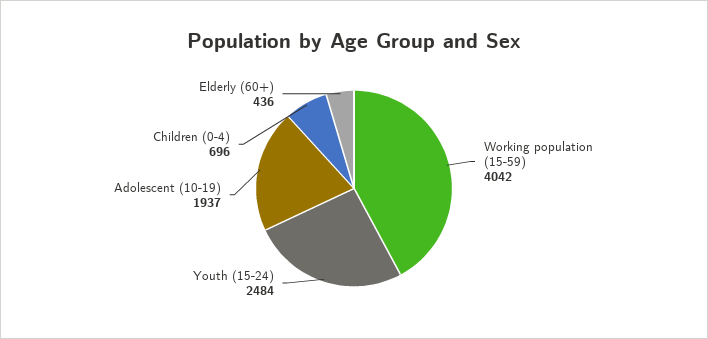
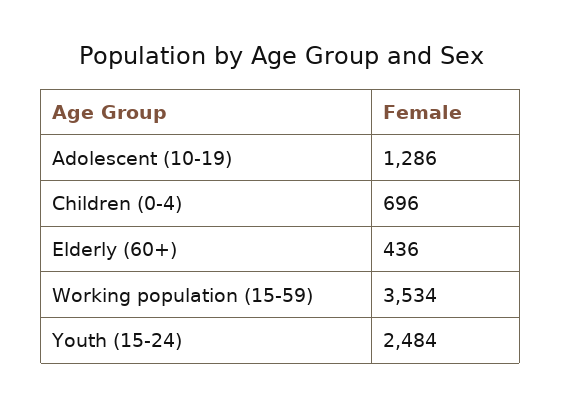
Working population (15-59): 4042 -> 3534
Adolescent (10-19): 1937 -> 1286

